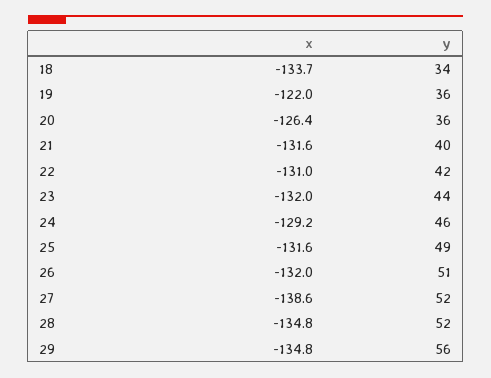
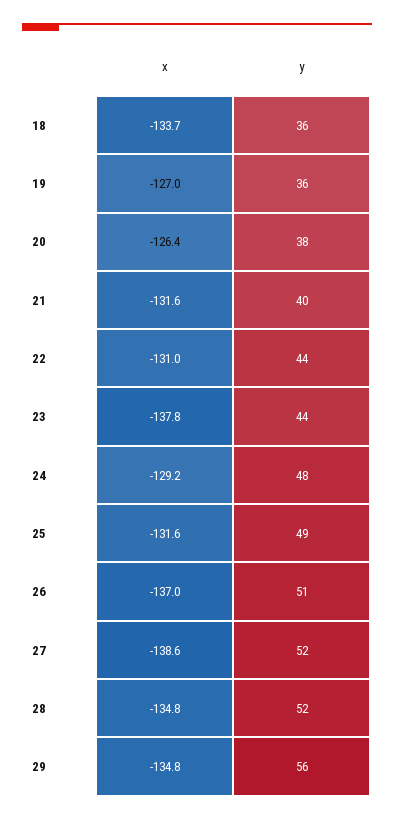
y, 18: 34 -> 36
x, 19: -122 -> -127
y, 20: 36 -> 38
y, 22: 42 -> 44
x, 23: -132 -> -137.8
y, 24: 46 -> 48
x, 26: -132 -> -137

